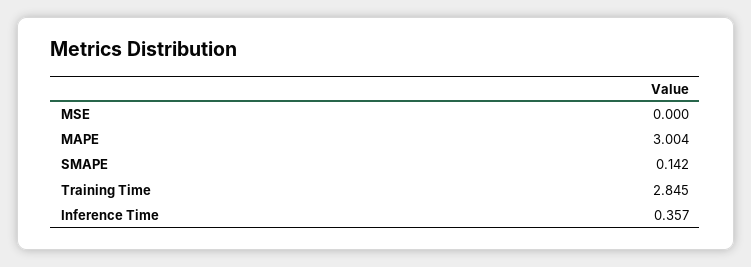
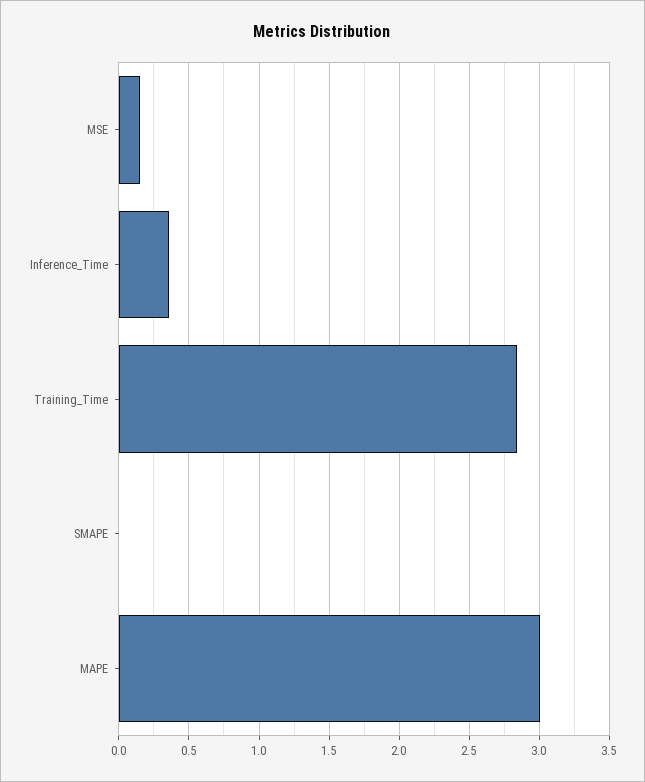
MSE: 0 -> 0.15
SMAPE: 0.142 -> 0

